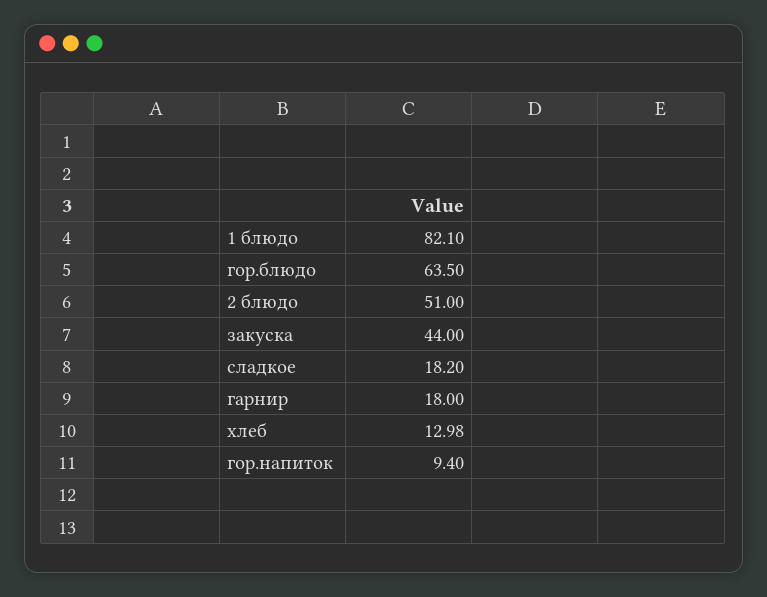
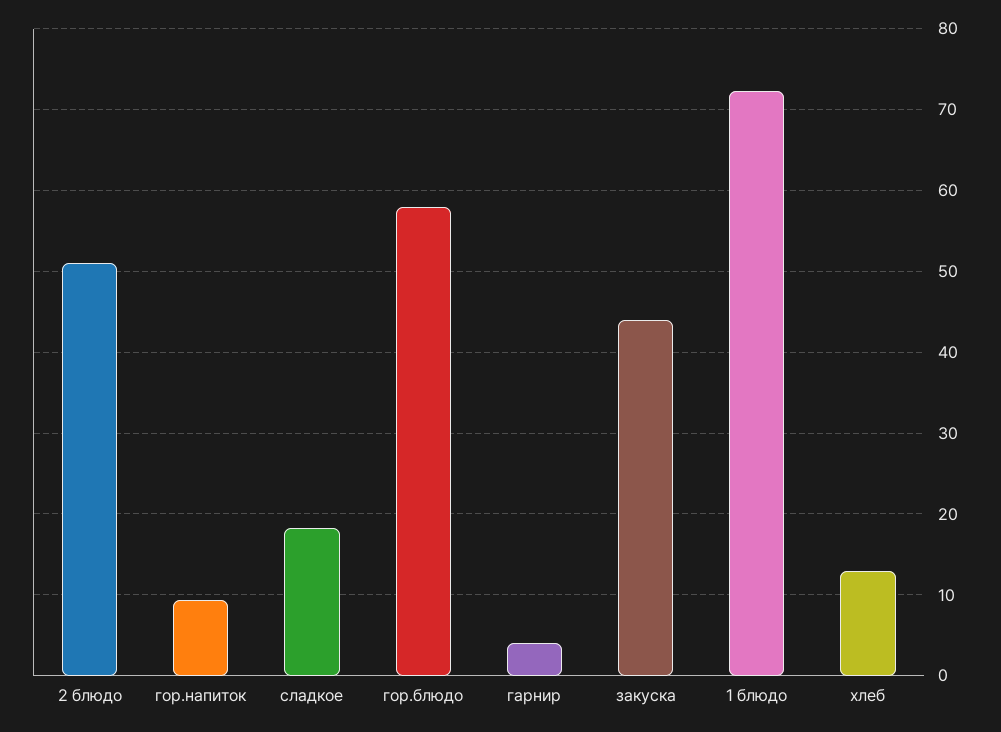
1 блюдо: 82.1 -> 72
гор.блюдо: 63.5 -> 58
гарнир: 18 -> 4

